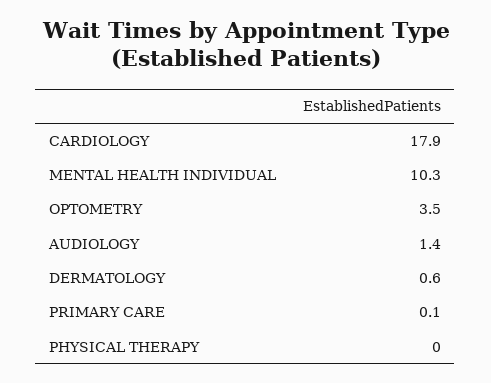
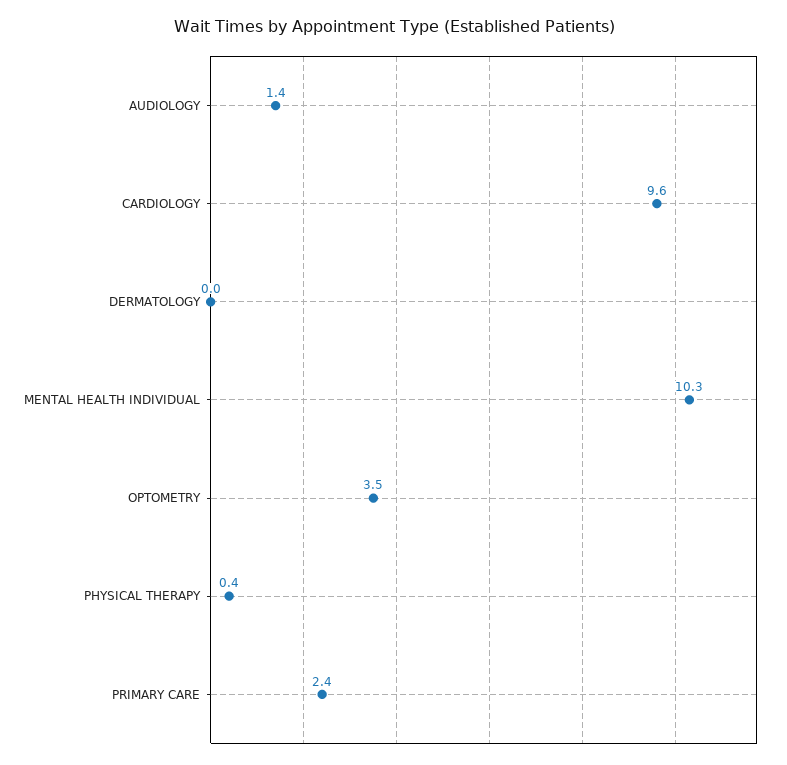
CARDIOLOGY: 17.9 -> 9.6
DERMATOLOGY: 0.6 -> 0
PRIMARY CARE: 0.1 -> 2.4
PHYSICAL THERAPY: 0 -> 0.4

